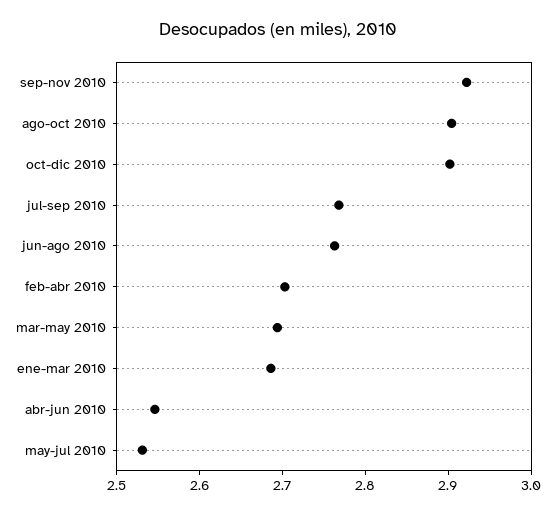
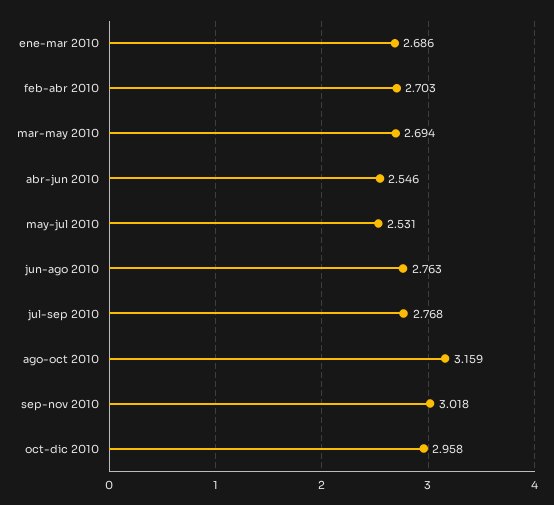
sep-nov 2010: 2.92 -> 3.018
ago-oct 2010: 2.9 -> 3.159
oct-dic 2010: 2.9 -> 2.958

